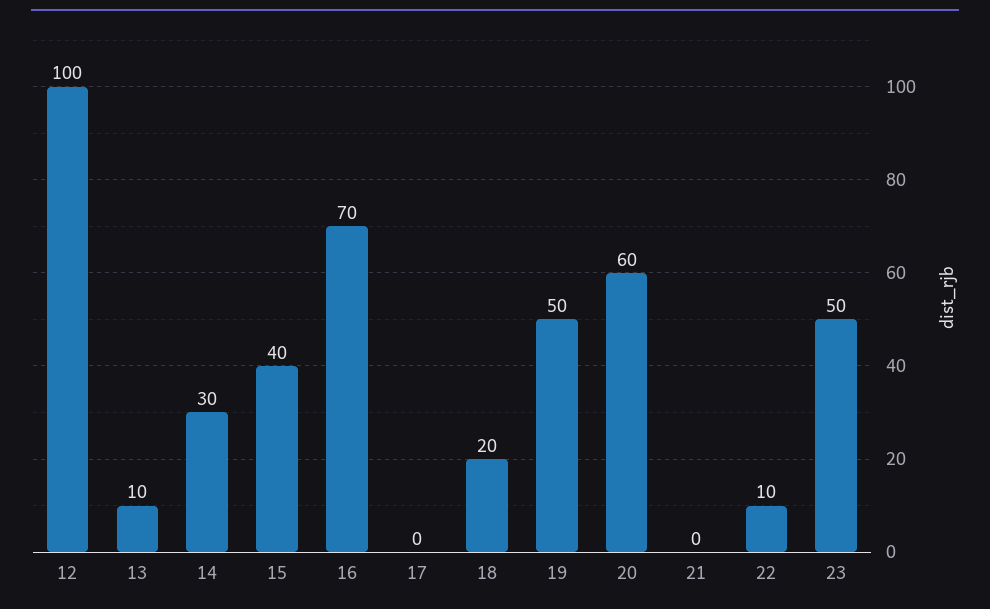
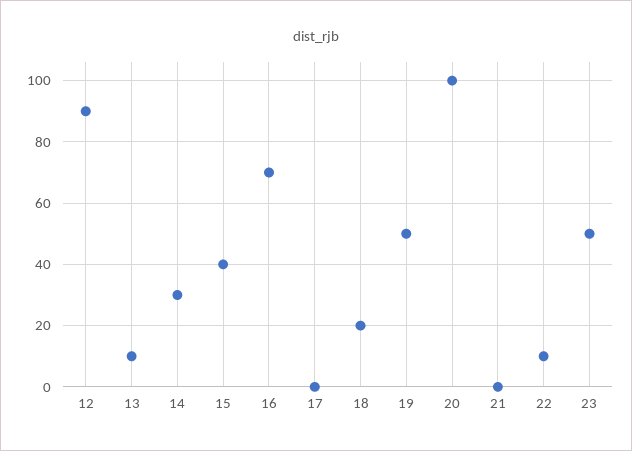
12: 100 -> 90
20: 60 -> 100

